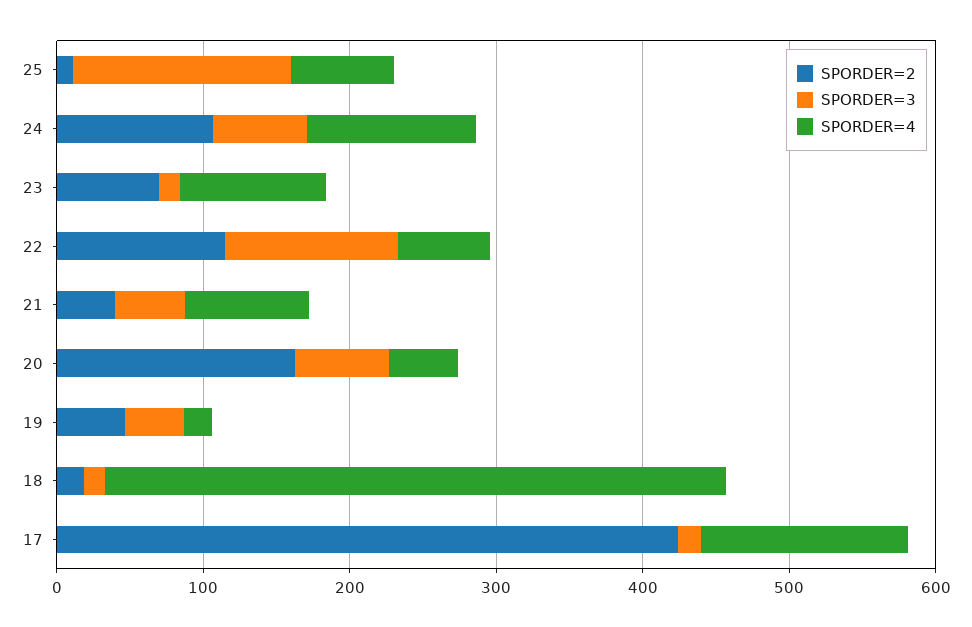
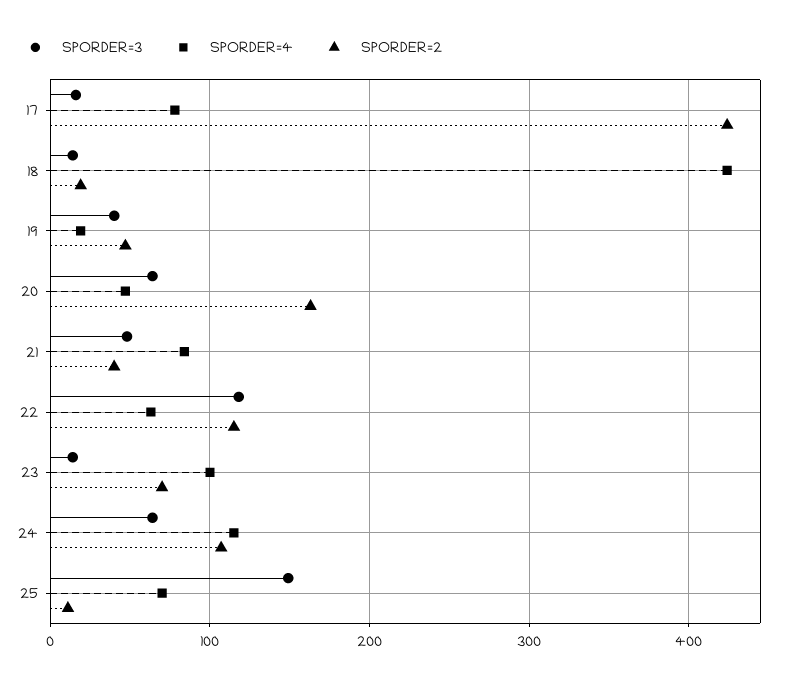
SPORDER=4, 17: 140 -> 80

